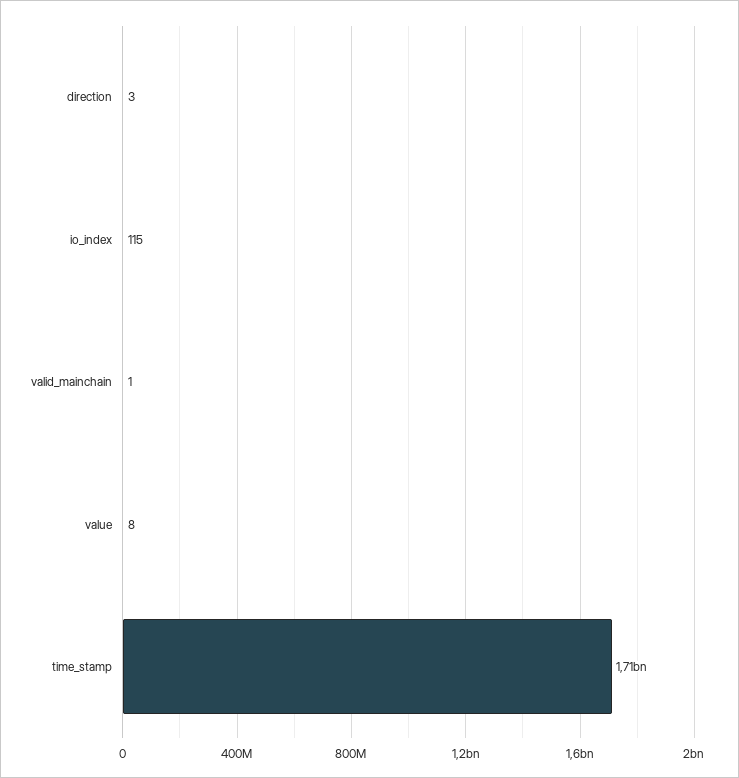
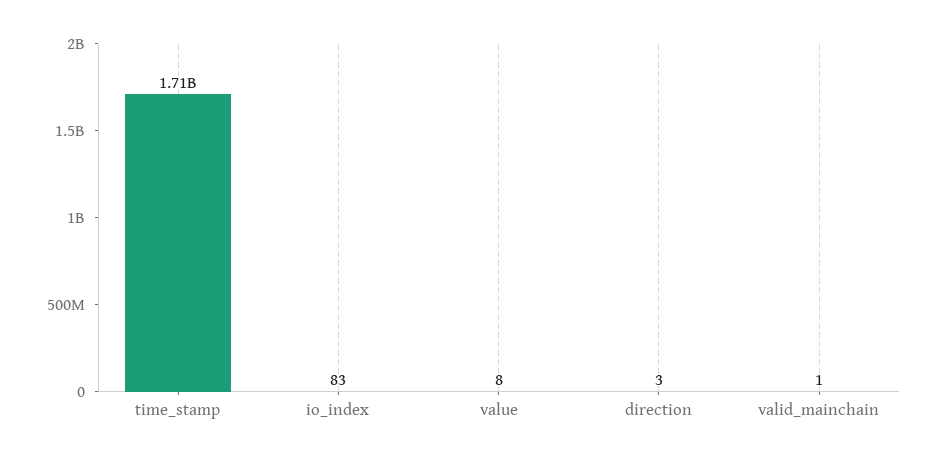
io_index: 115 -> 83

